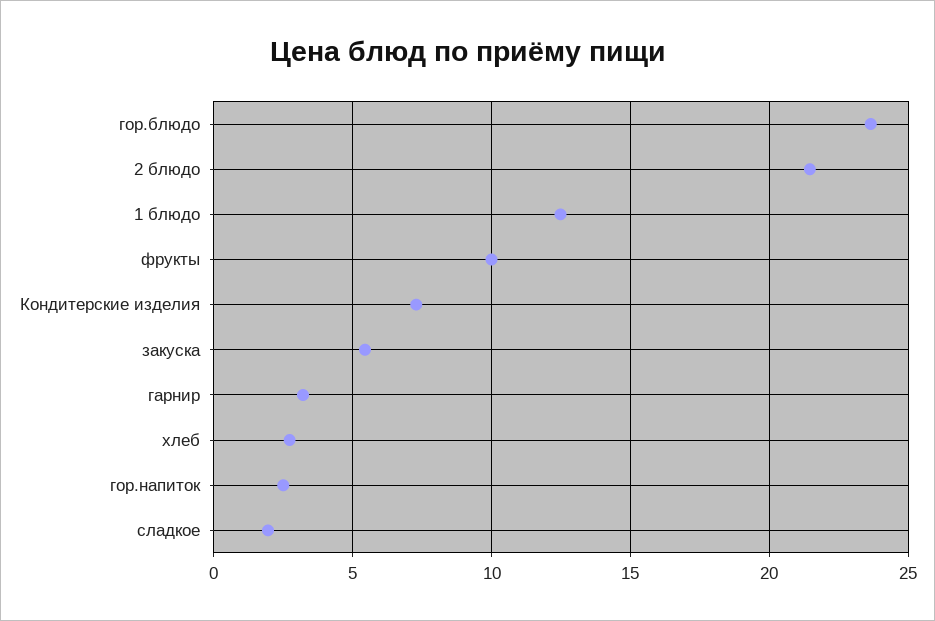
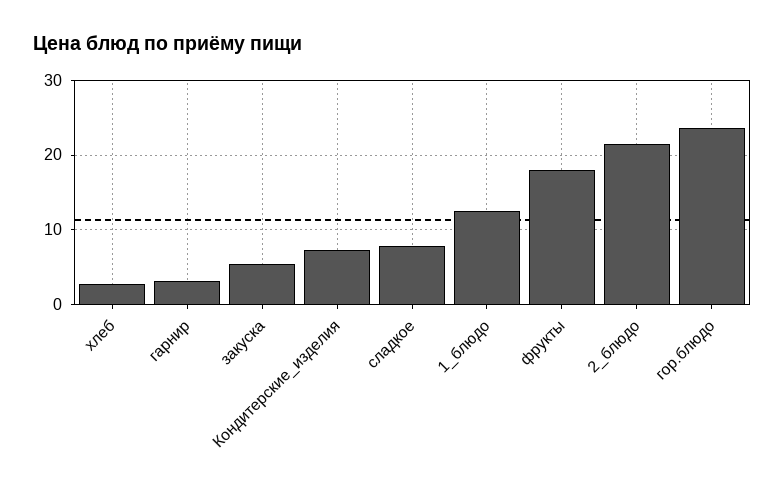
фрукты: 10 -> 18
гор.напиток: 2.5 -> none
сладкое: 2 -> 8

